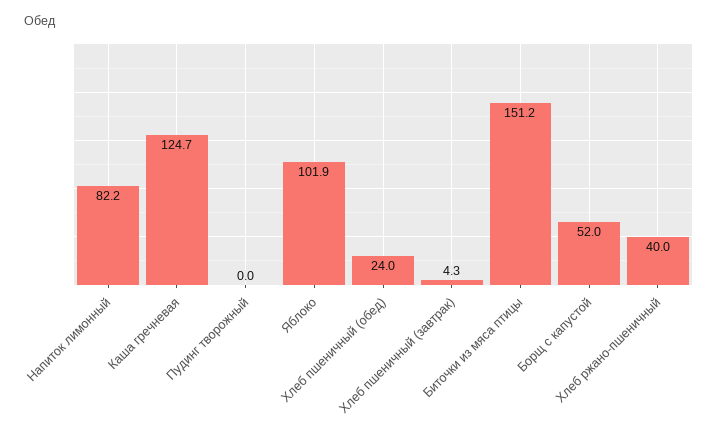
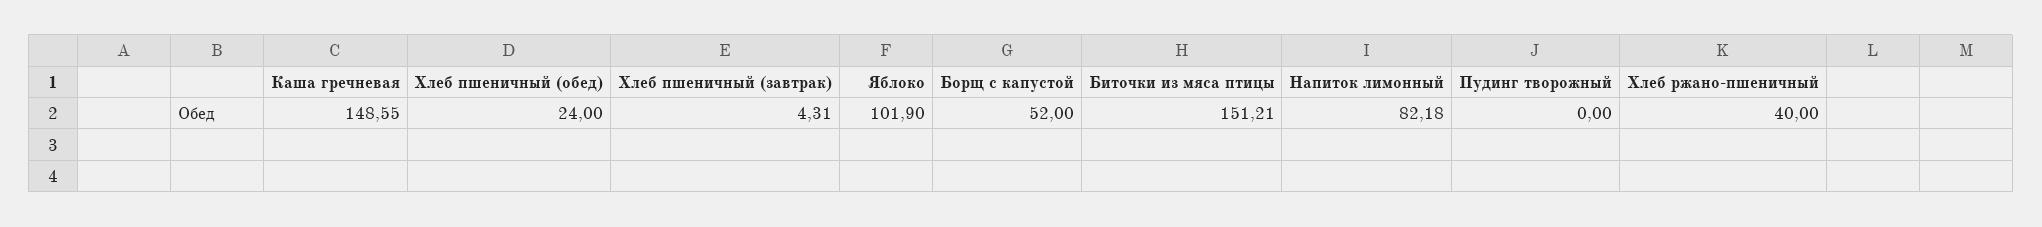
Каша гречневая: 124.7 -> 148.55

